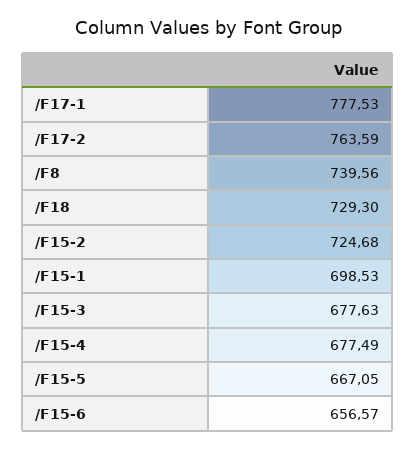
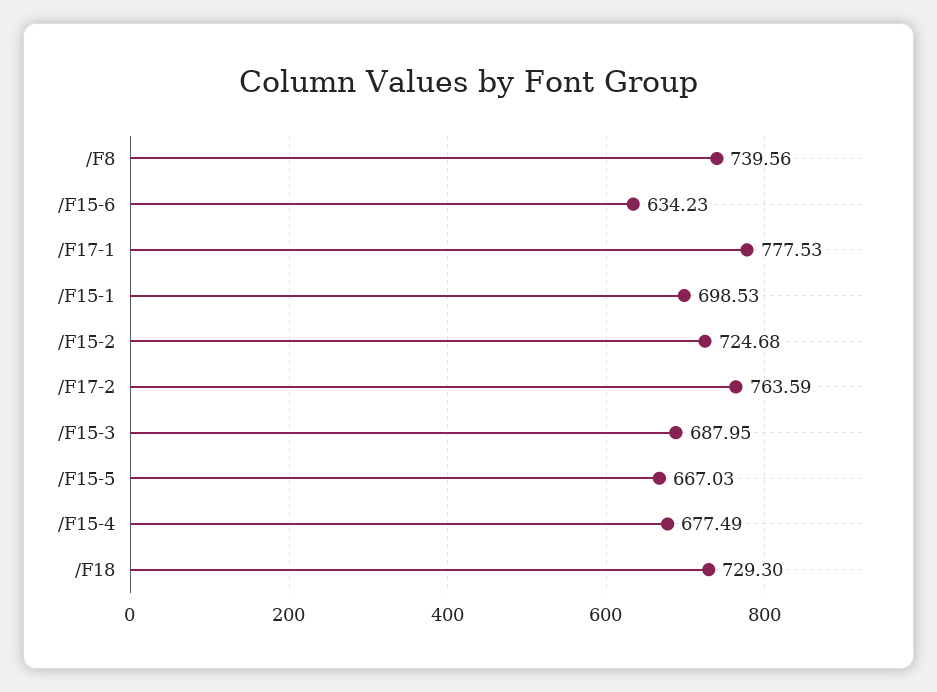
/F15-3: 677.63 -> 687.95
/F15-5: 667.05 -> 667.03
/F15-6: 656.57 -> 634.23

